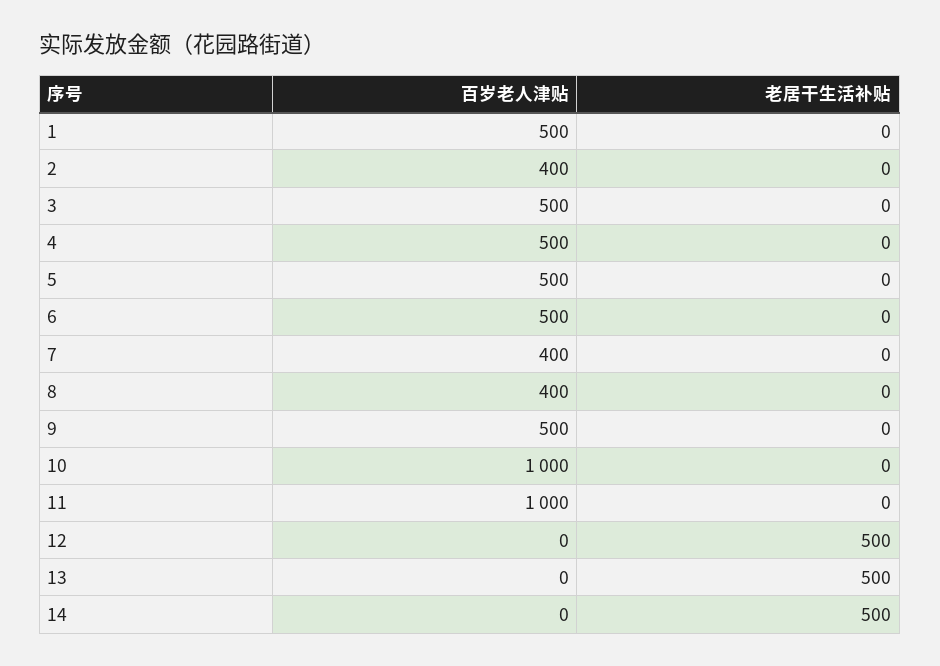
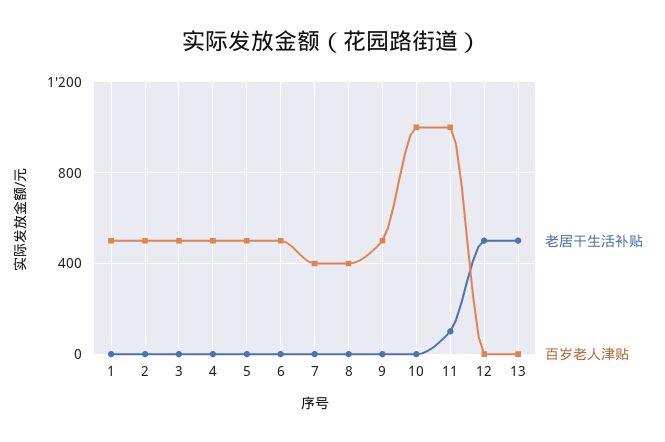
百岁老人津贴, 2: 400 -> 500
老居干生活补贴, 11: 0 -> 100
百岁老人津贴, 14: 0 -> none
老居干生活补贴, 14: 500 -> none

